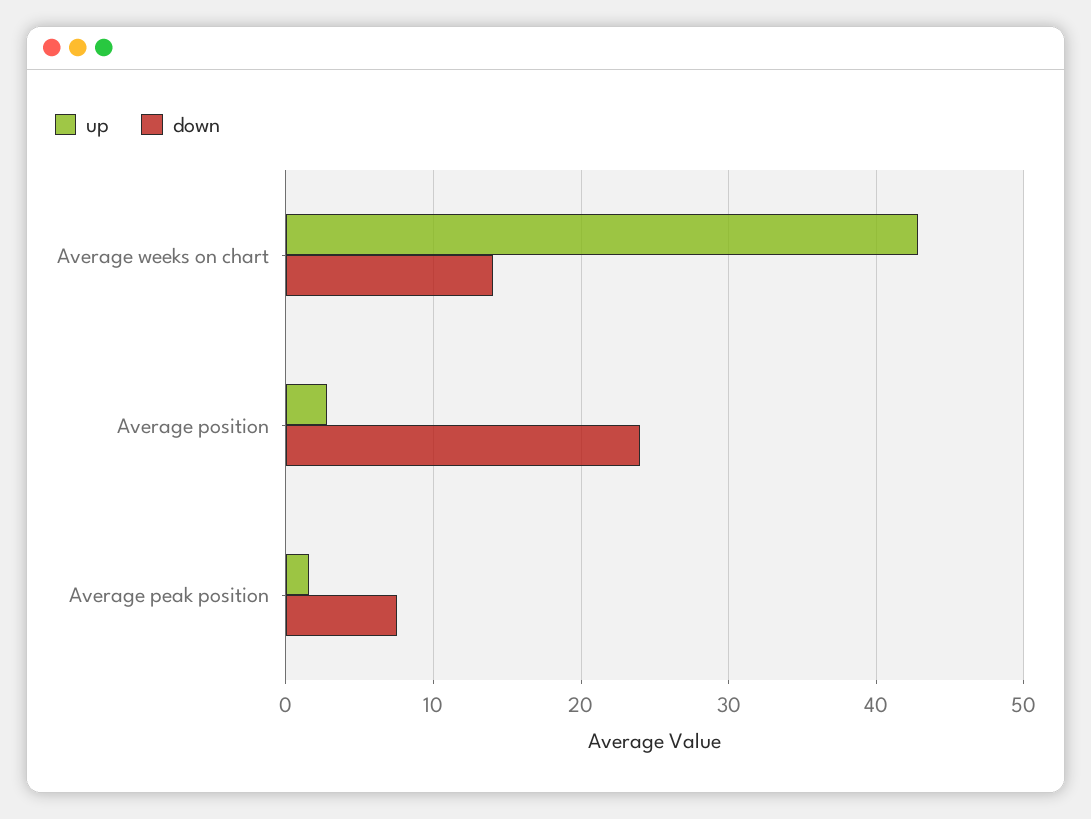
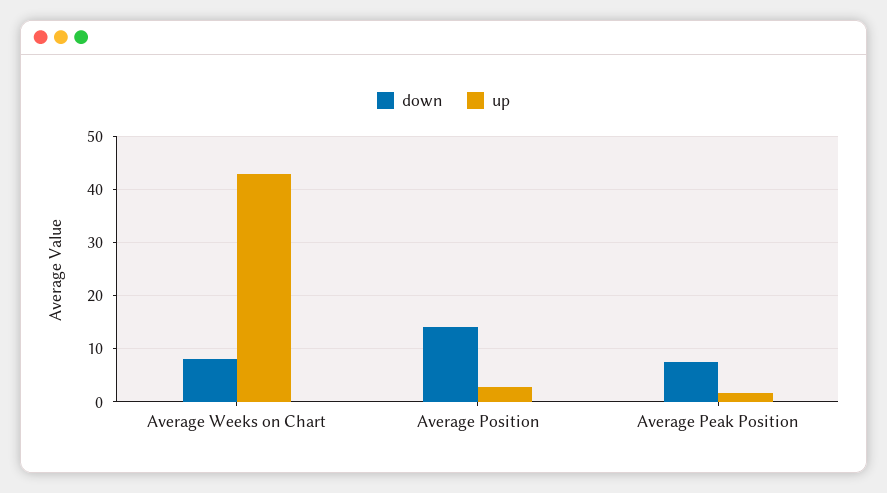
down, Average weeks on chart: 14 -> 8
down, Average position: 24 -> 14

